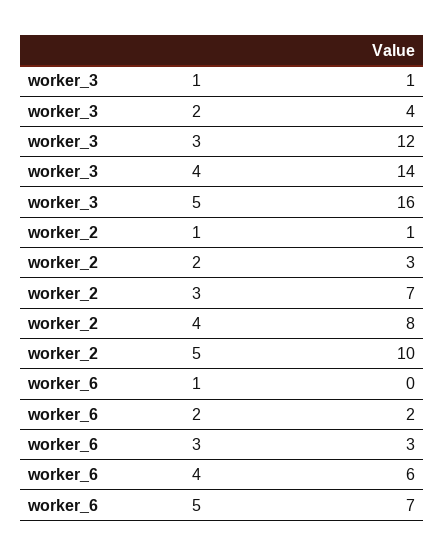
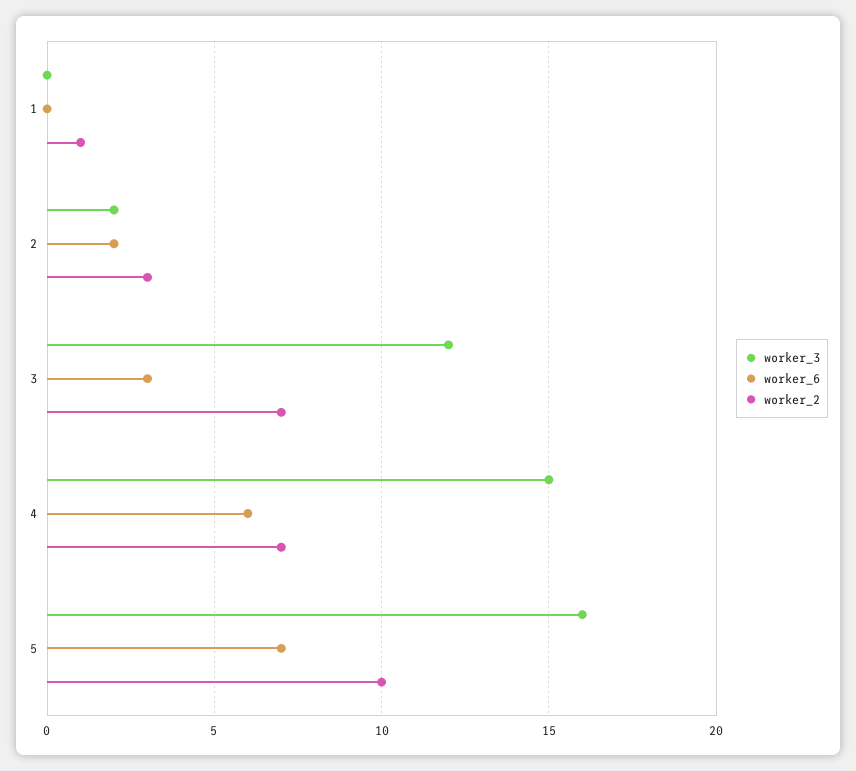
worker_3, 1: 1 -> 0
worker_3, 2: 4 -> 2
worker_3, 4: 14 -> 15
worker_2, 4: 8 -> 7

